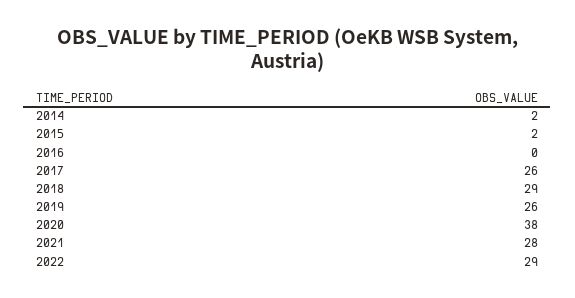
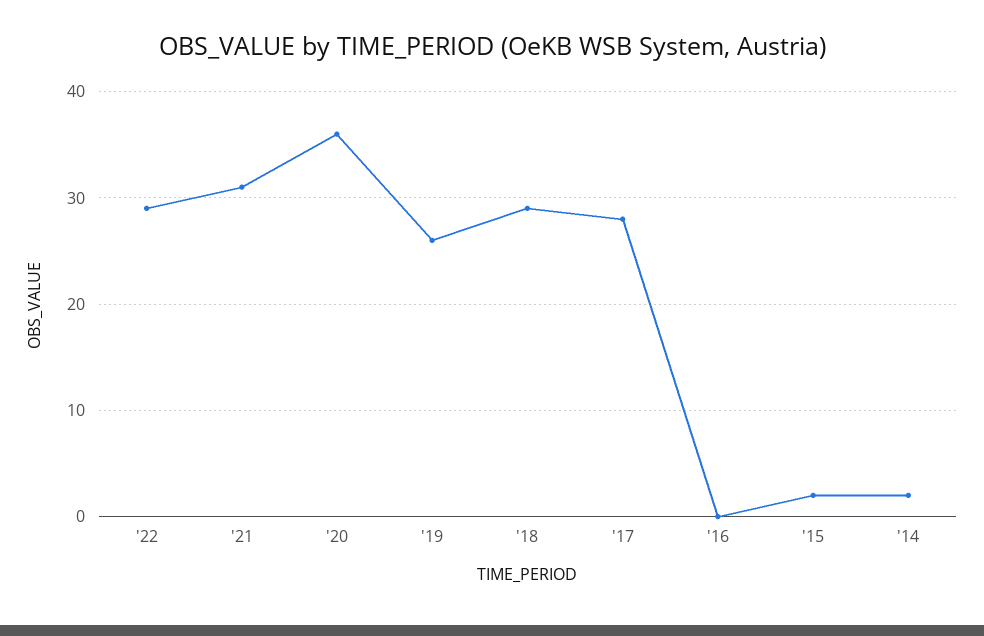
2017: 26 -> 28
2020: 38 -> 36
2021: 28 -> 31

